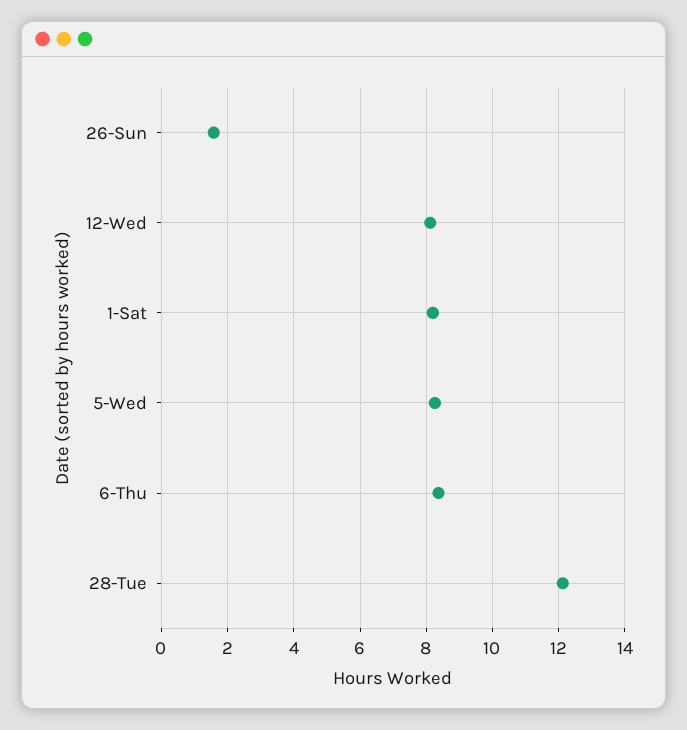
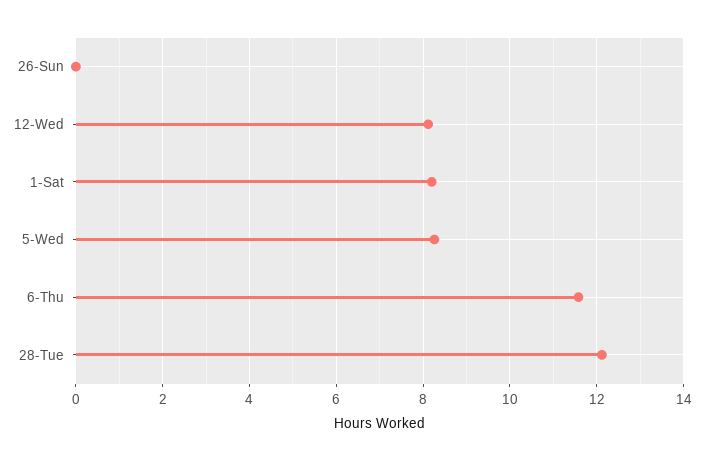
26-Sun: 1.6 -> 0
6-Thu: 8.4 -> 11.6

